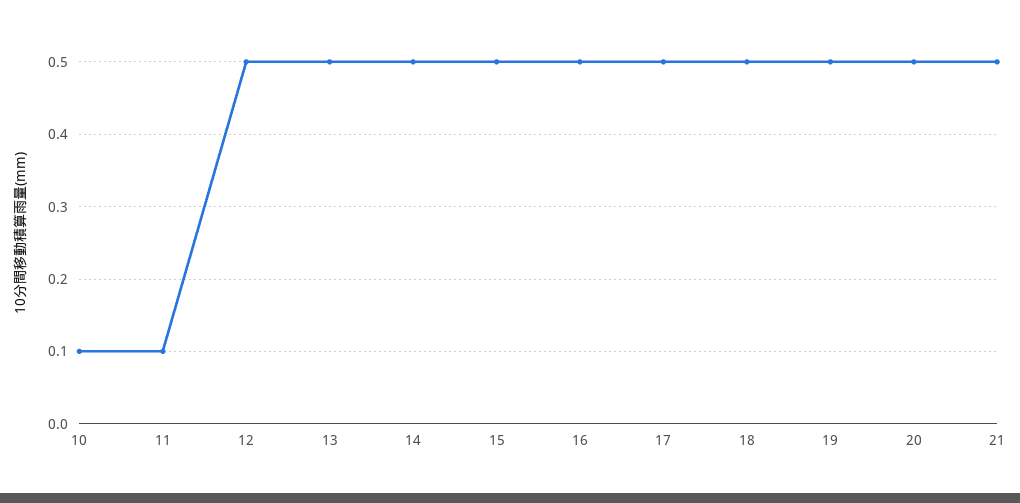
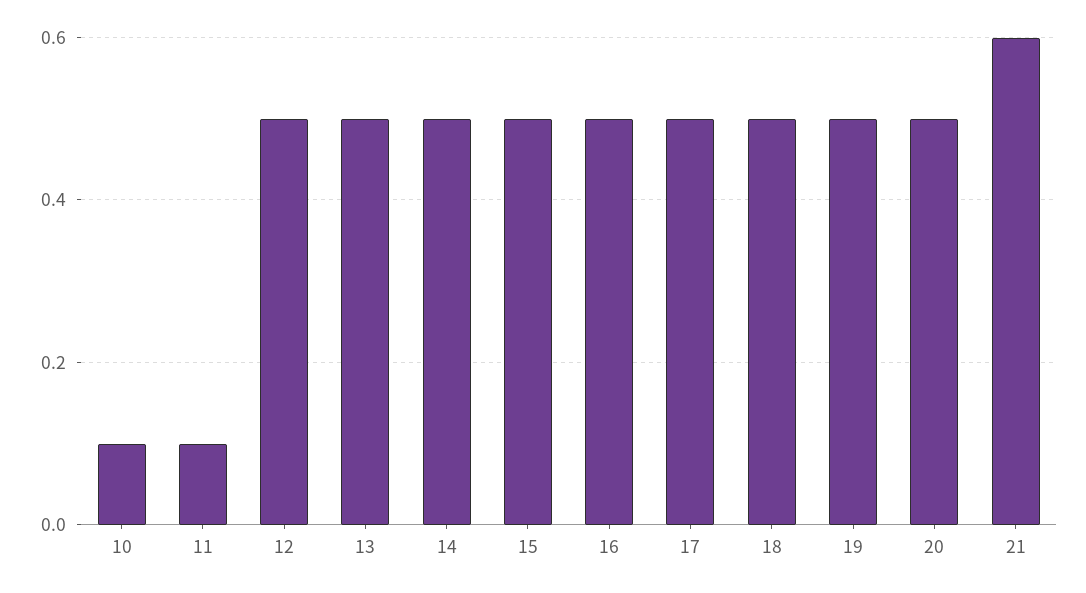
21: 0.5 -> 0.6

